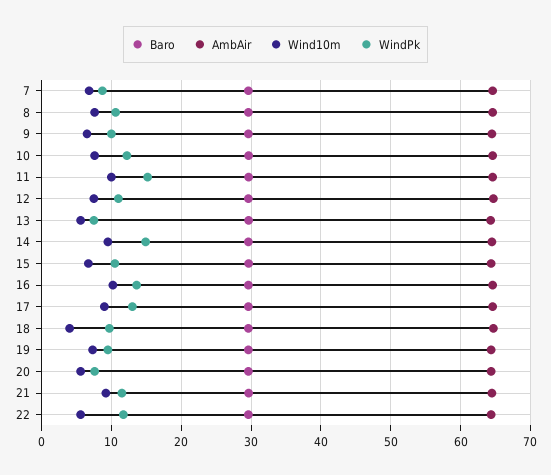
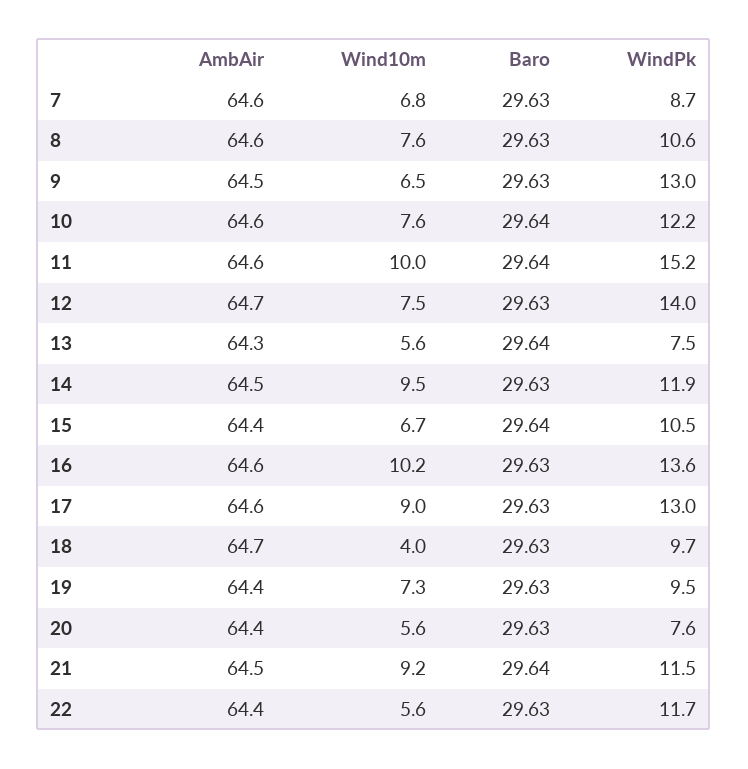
WindPk, 9: 10 -> 13
WindPk, 12: 11 -> 14
WindPk, 14: 15 -> 11.9

